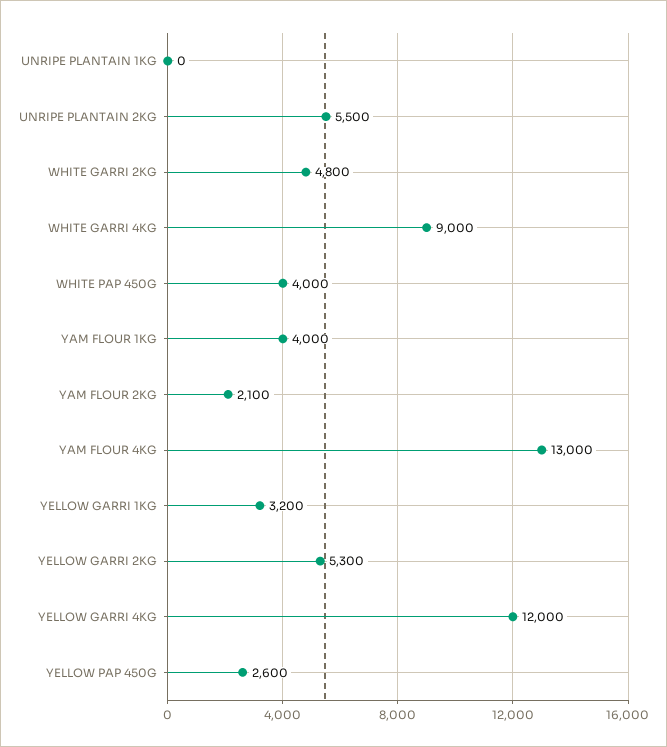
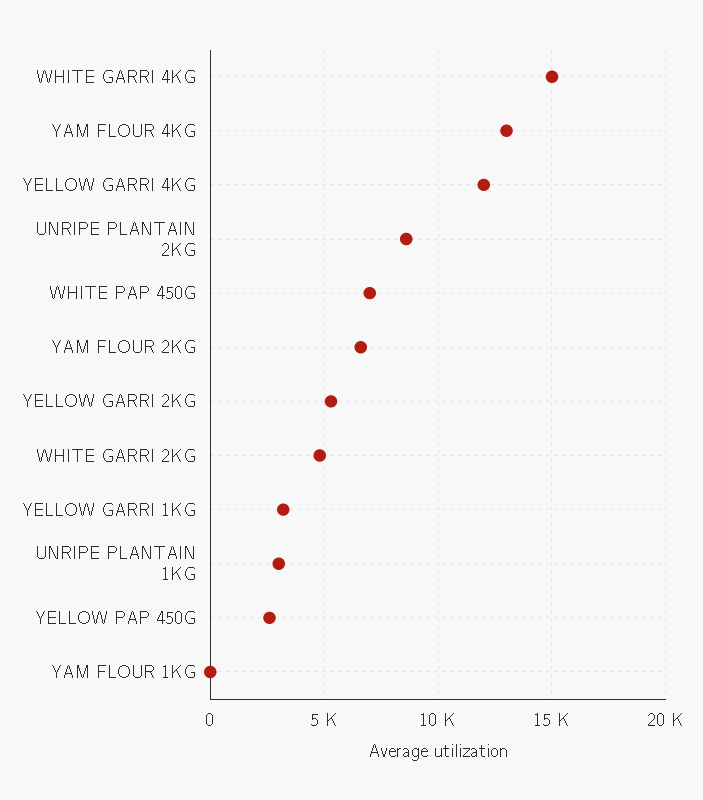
UNRIPE PLANTAIN 1KG: 0 -> 3000
UNRIPE PLANTAIN 2KG: 5500 -> 8500
WHITE GARRI 4KG: 9000 -> 15000
WHITE PAP 450G: 4000 -> 7000
YAM FLOUR 1KG: 4000 -> 0
YAM FLOUR 2KG: 2100 -> 6500

